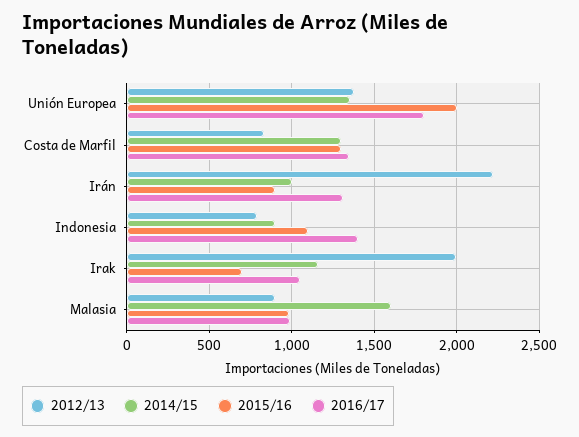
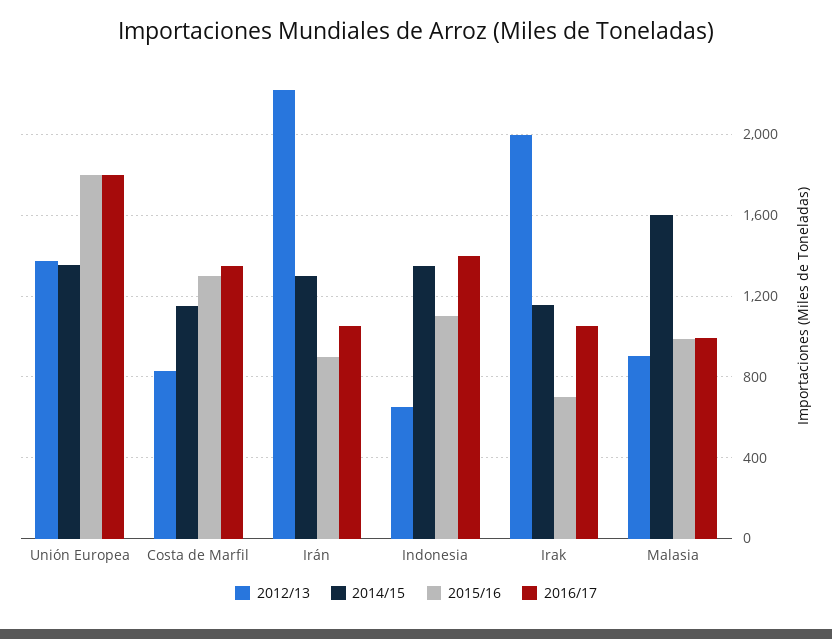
2015/16, Unión Europea: 2000 -> 1800
2014/15, Costa de Marfil: 1300 -> 1150
2014/15, Irán: 1000 -> 1300
2016/17, Irán: 1300 -> 1050
2012/13, Indonesia: 800 -> 650
2014/15, Indonesia: 900 -> 1350

